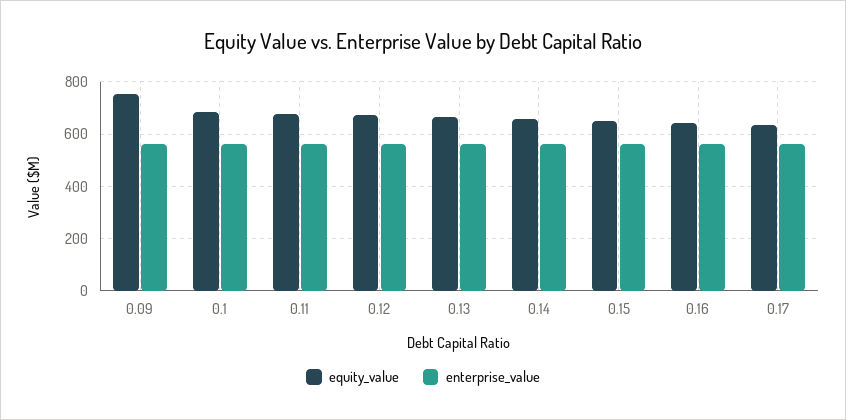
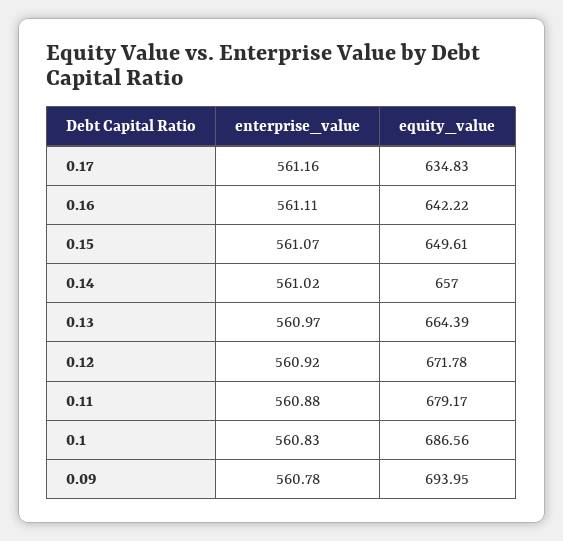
equity_value, 0.09: 750 -> 693.95

